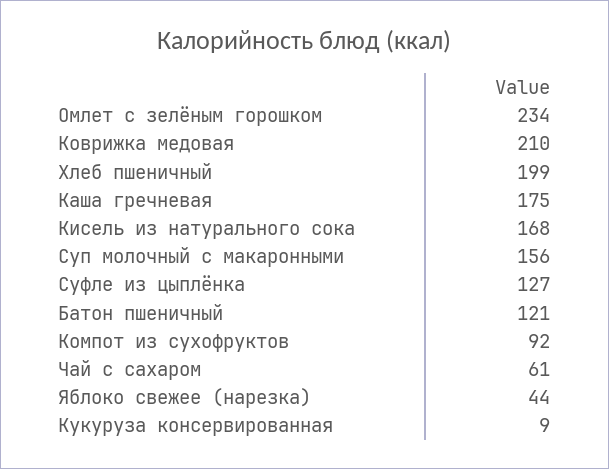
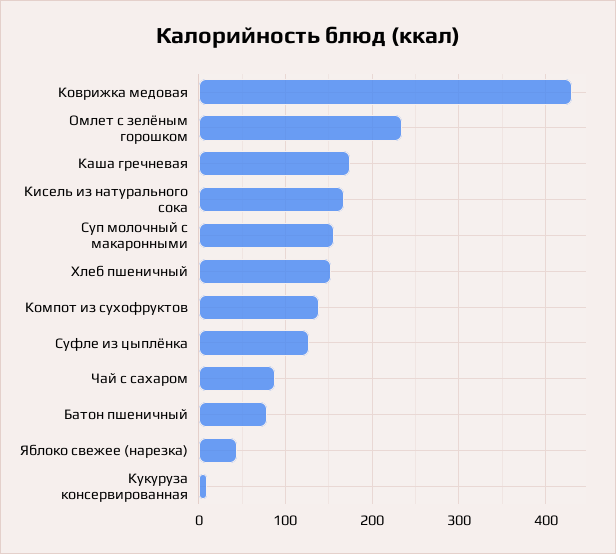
Коврижка медовая: 210 -> 430
Хлеб пшеничный: 199 -> 150
Батон пшеничный: 121 -> 80
Компот из сухофруктов: 92 -> 140
Чай с сахаром: 61 -> 90

